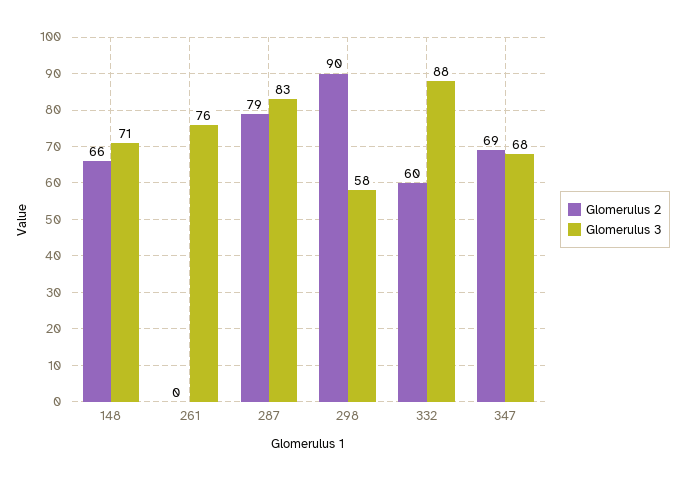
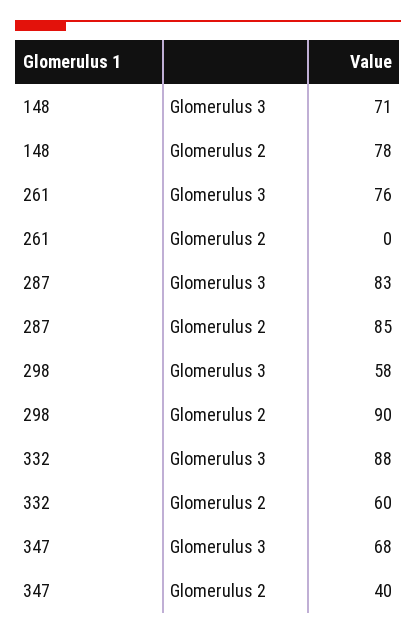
Glomerulus 2, 148: 66 -> 78
Glomerulus 2, 287: 79 -> 85
Glomerulus 2, 347: 69 -> 40

